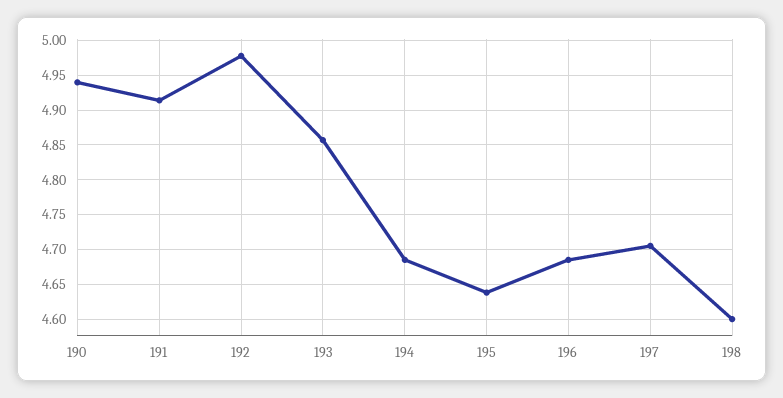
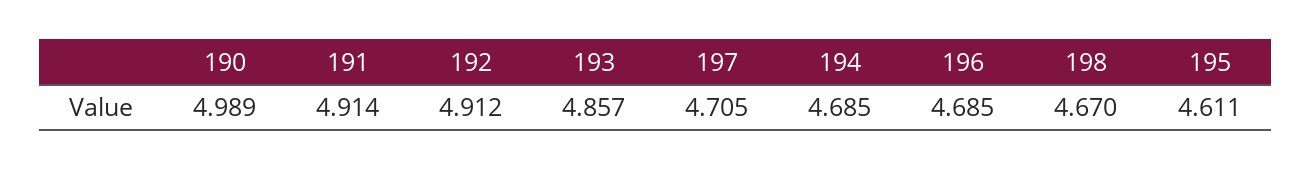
190: 4.94 -> 4.989
192: 4.98 -> 4.912
195: 4.64 -> 4.611
198: 4.6 -> 4.67

